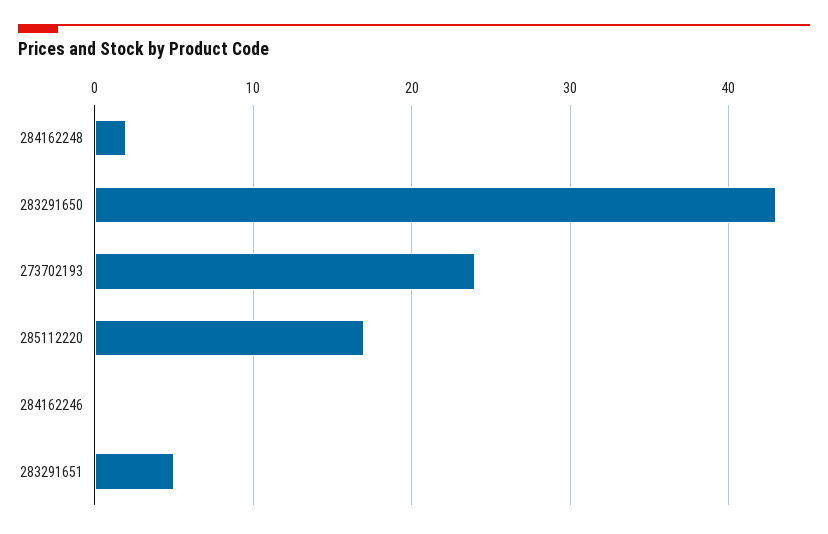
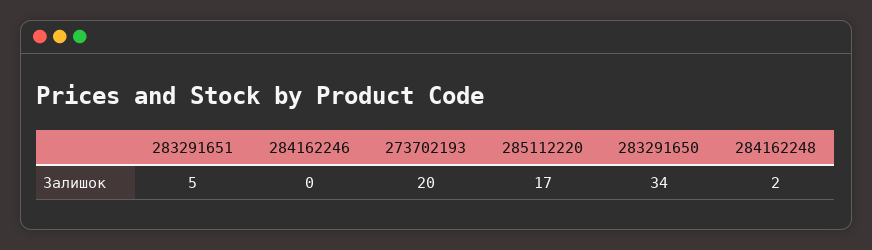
283291650: 43 -> 34
273702193: 24 -> 20

